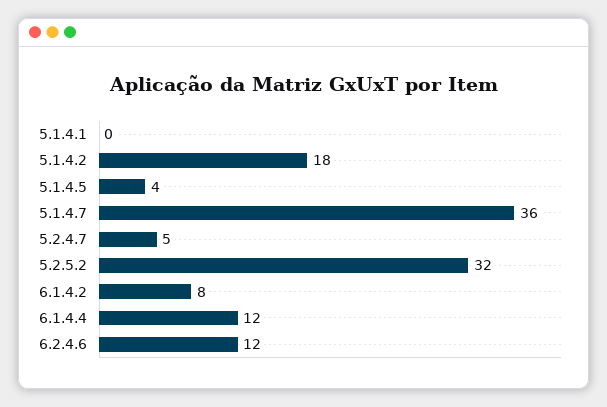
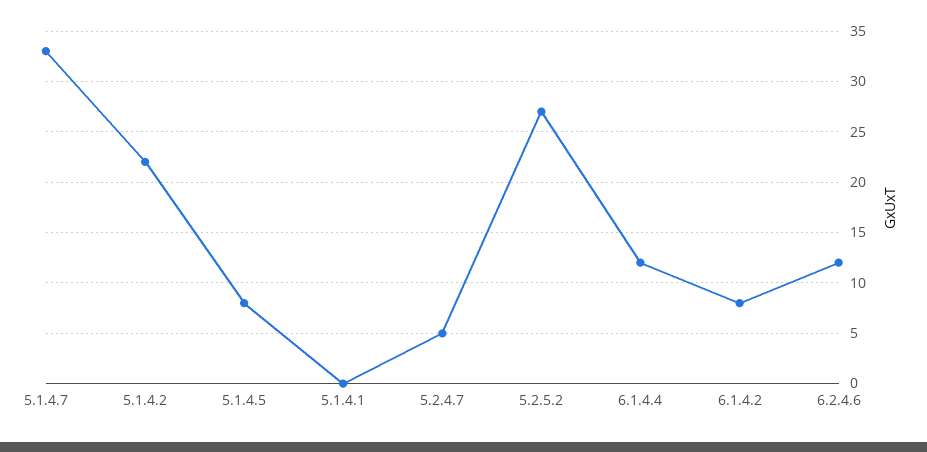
5.1.4.2: 18 -> 22
5.1.4.5: 4 -> 8
5.1.4.7: 36 -> 33
5.2.5.2: 32 -> 27

